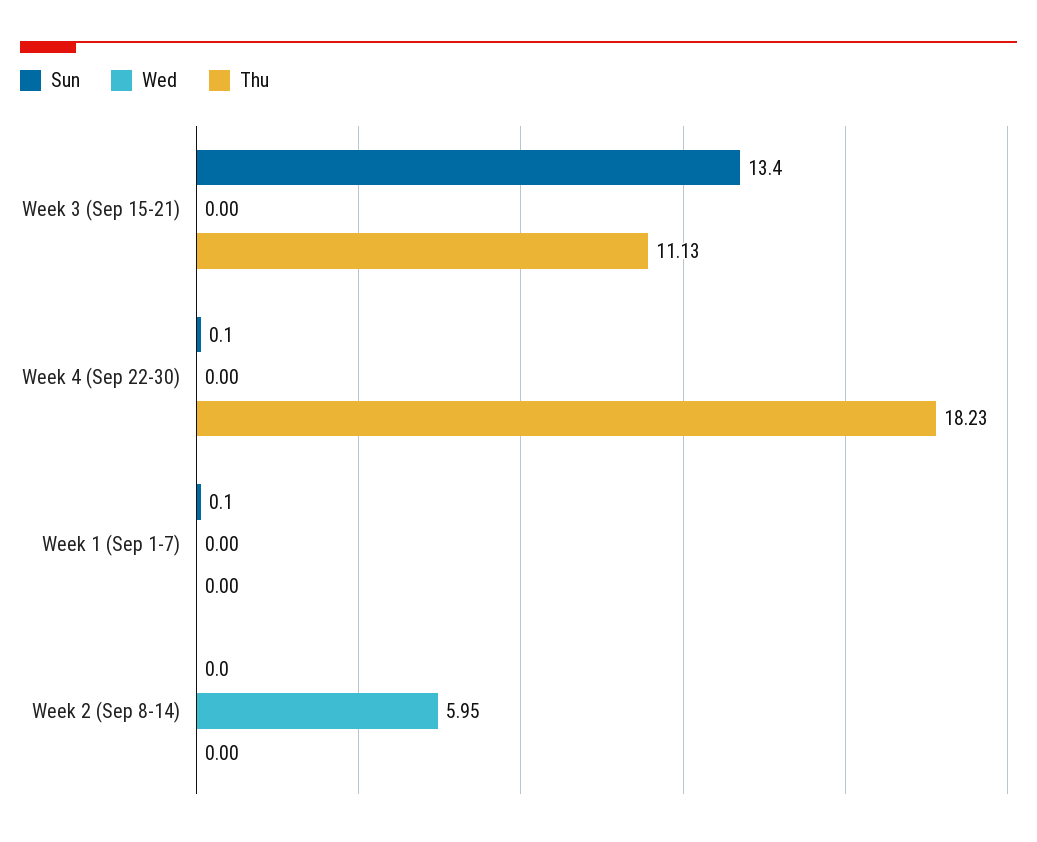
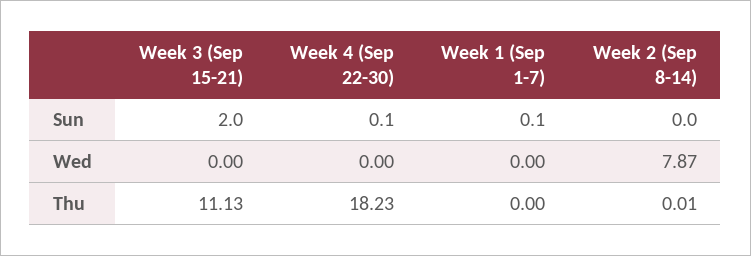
Sun, Week 3 (Sep 15-21): 13.4 -> 2
Wed, Week 2 (Sep 8-14): 5.95 -> 7.87
Thu, Week 2 (Sep 8-14): 0 -> 0.01

